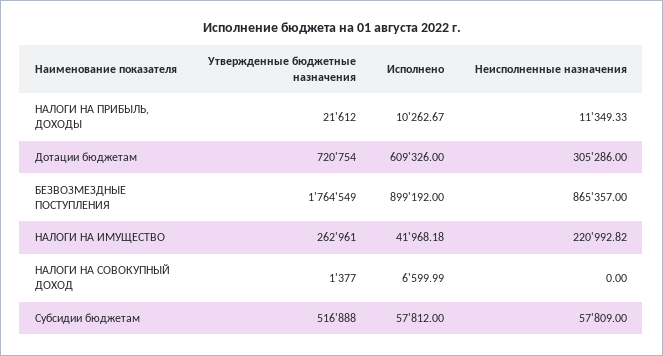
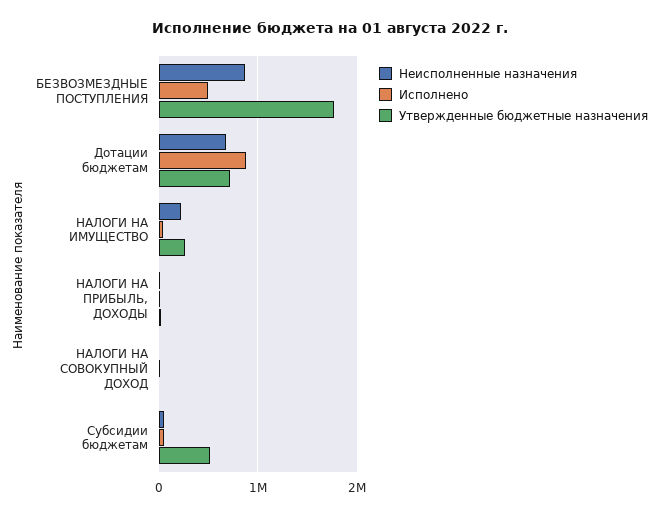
Исполнено, Дотации бюджетам: 609326 -> 900000
Неисполненные назначения, Дотации бюджетам: 305286 -> 700000
Исполнено, БЕЗВОЗМЕЗДНЫЕ ПОСТУПЛЕНИЯ: 899192 -> 500000

